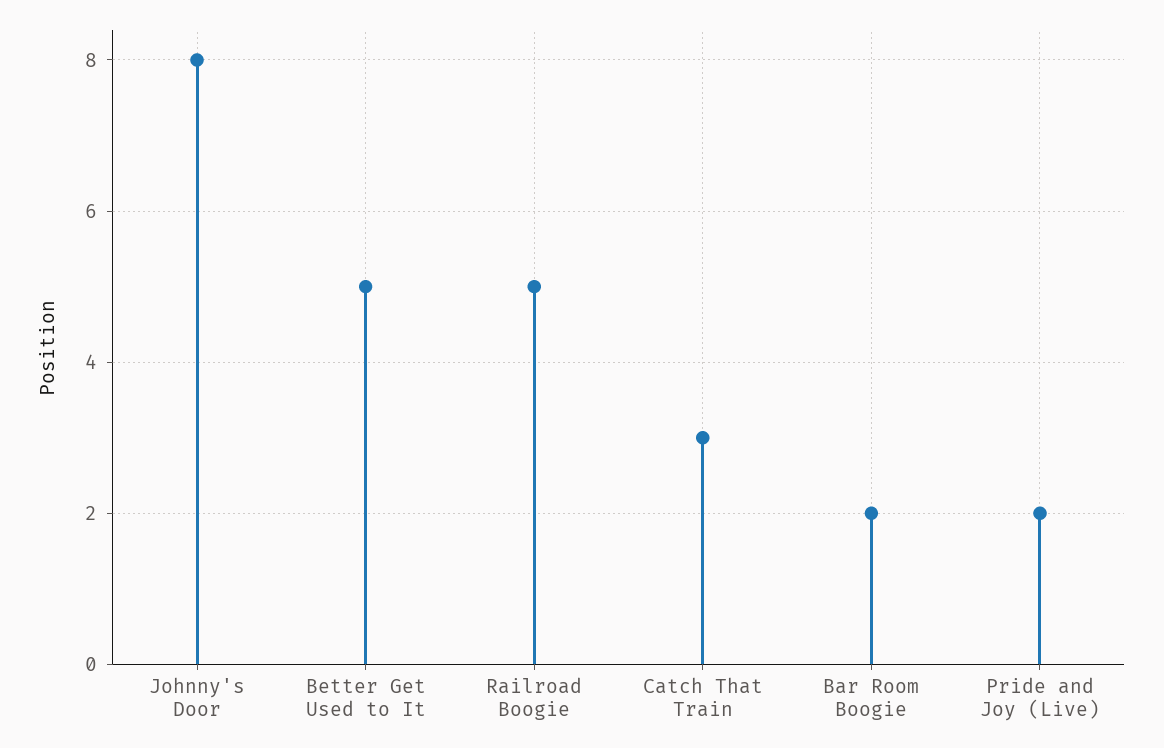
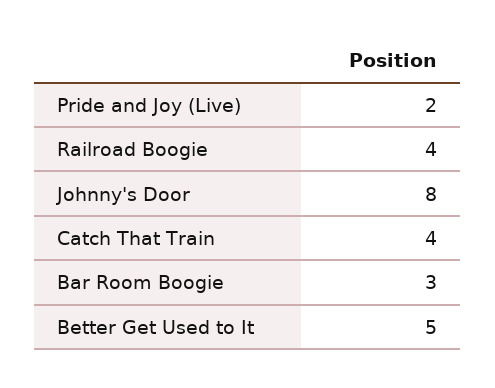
Railroad Boogie: 5 -> 4
Catch That Train: 3 -> 4
Bar Room Boogie: 2 -> 3

